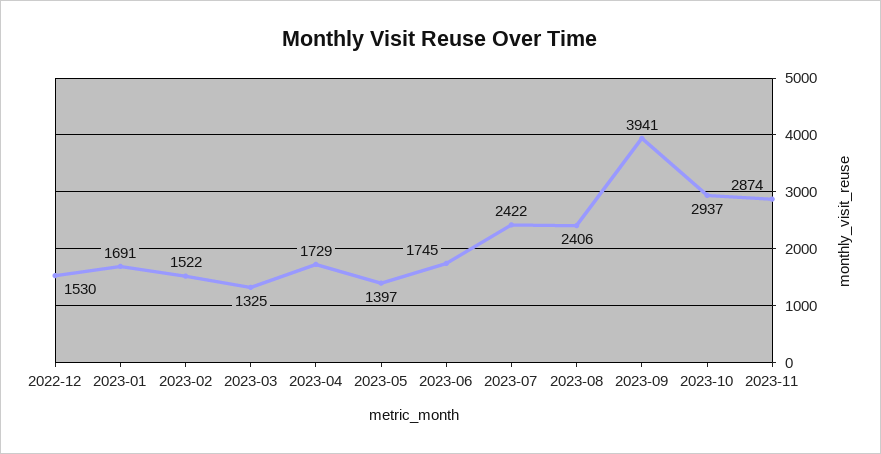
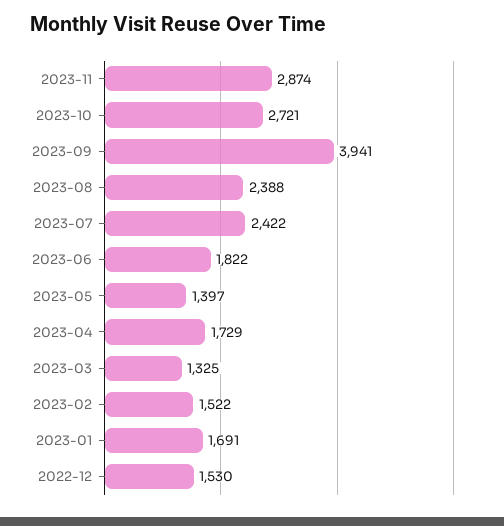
2023-06: 1745 -> 1822
2023-08: 2406 -> 2388
2023-10: 2937 -> 2721

